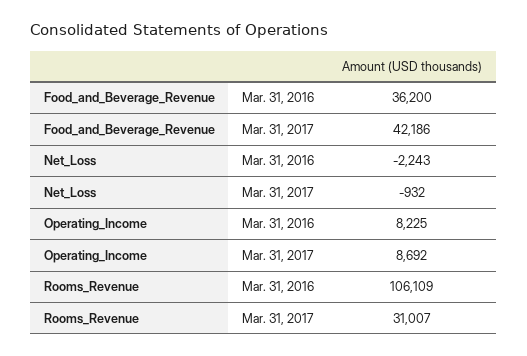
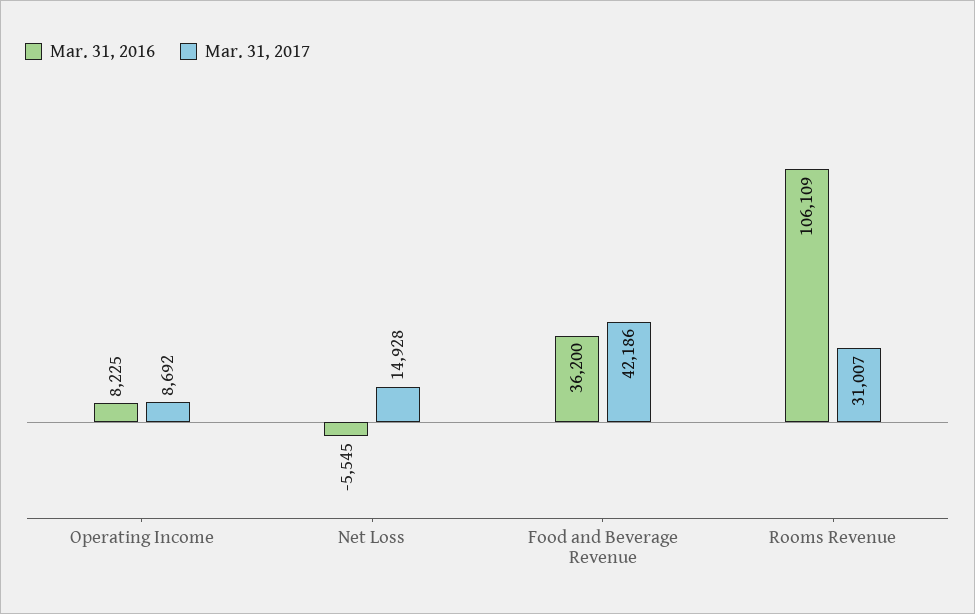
Mar. 31, 2016, Net_Loss: -2243 -> -5545
Mar. 31, 2017, Net_Loss: -932 -> 14928

